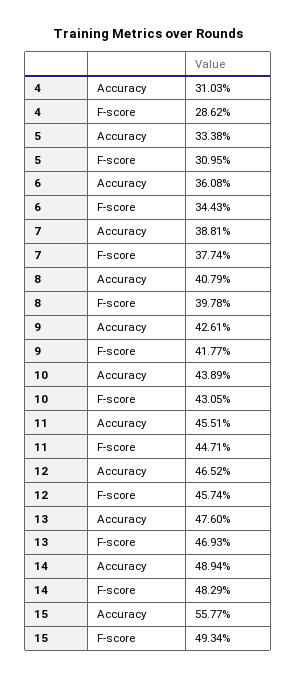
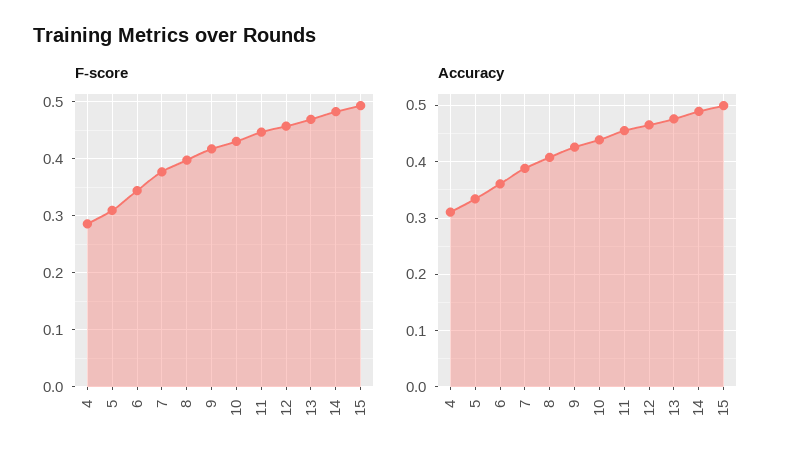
Accuracy, 15: 0.5577 -> 0.5

